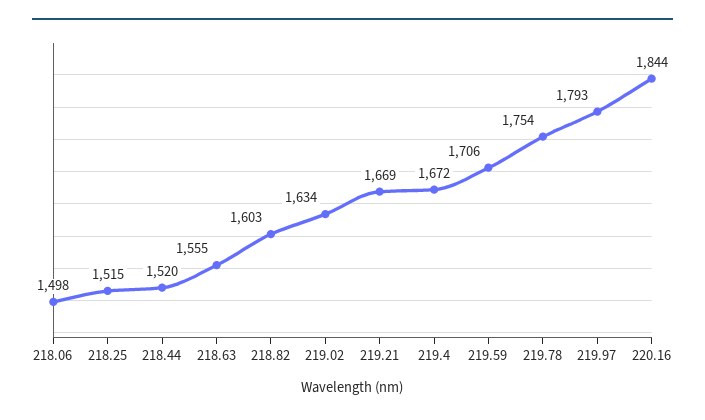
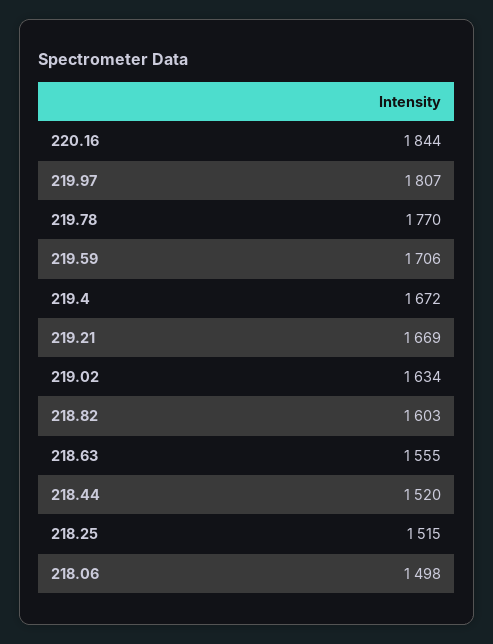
219.78: 1754 -> 1770
219.97: 1793 -> 1807

